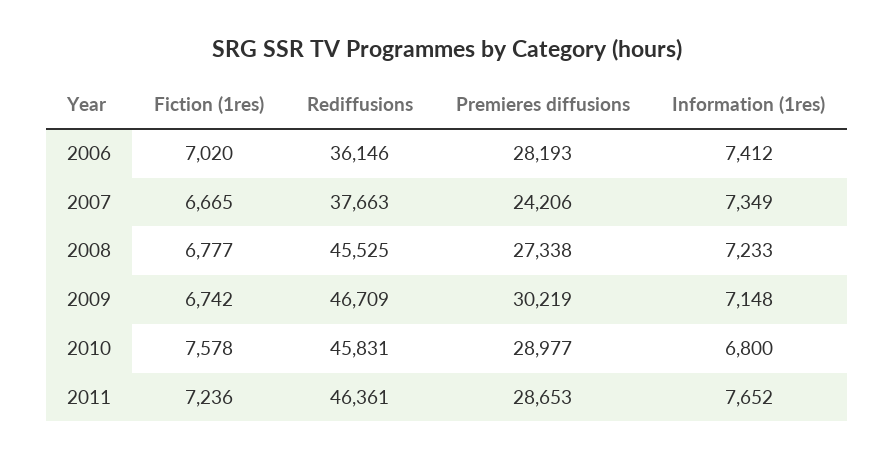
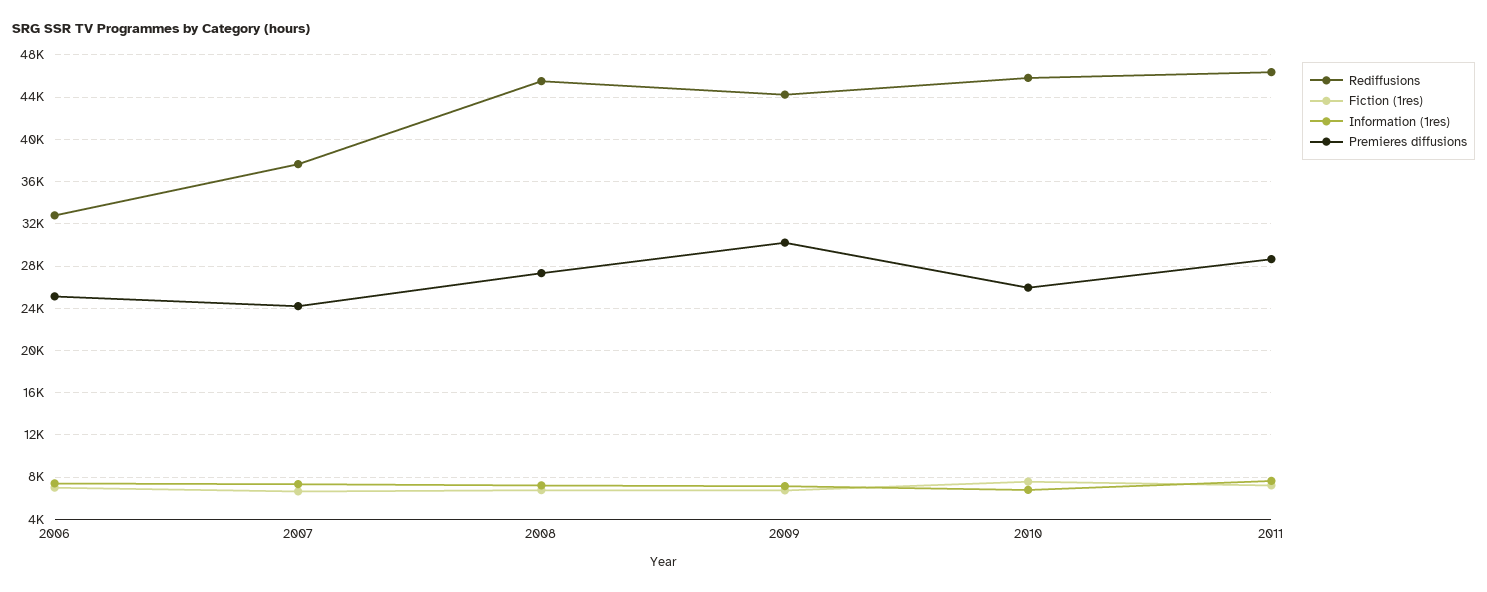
Rediffusions, 2006: 36146 -> 33000
Premieres diffusions, 2006: 28193 -> 25000
Rediffusions, 2009: 46709 -> 44000
Premieres diffusions, 2010: 28977 -> 26000

